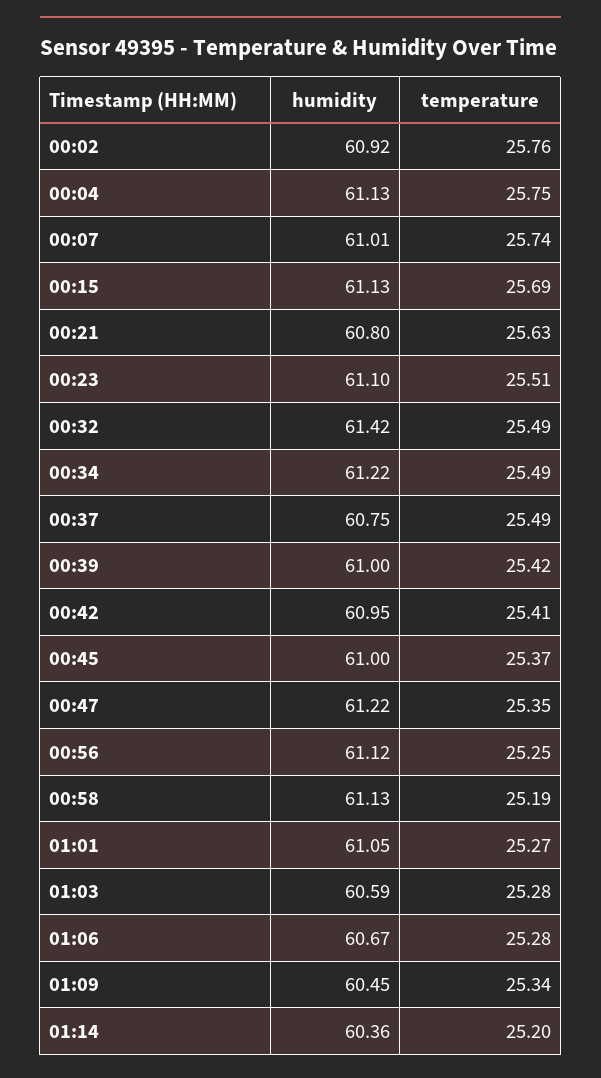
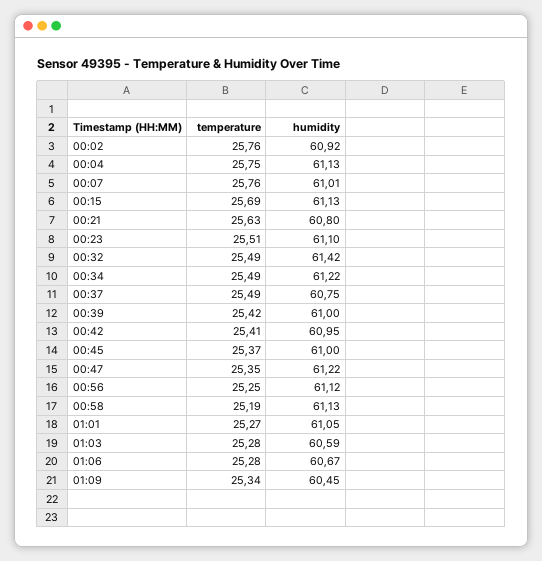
temperature, 00:07: 25.74 -> 25.76
humidity, 01:14: 60.36 -> none
temperature, 01:14: 25.2 -> none

